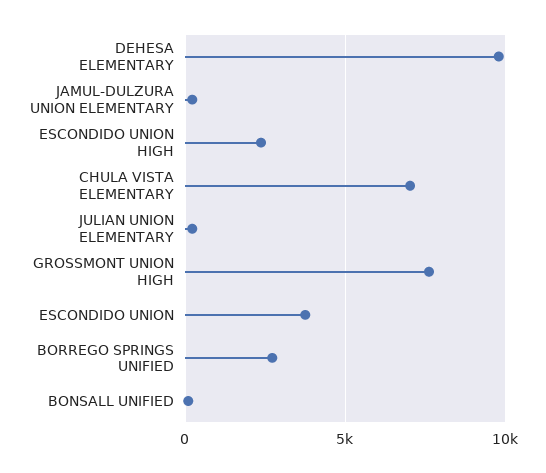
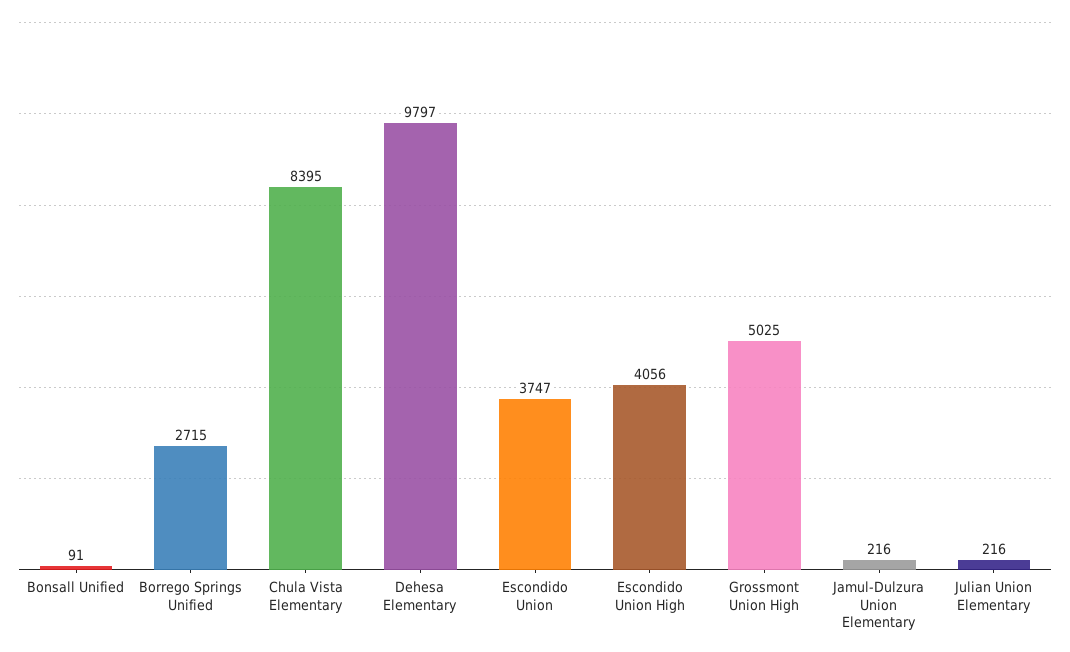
ESCONDIDO UNION HIGH: 2500 -> 4056
CHULA VISTA ELEMENTARY: 7000 -> 8395
GROSSMONT UNION HIGH: 7500 -> 5025

